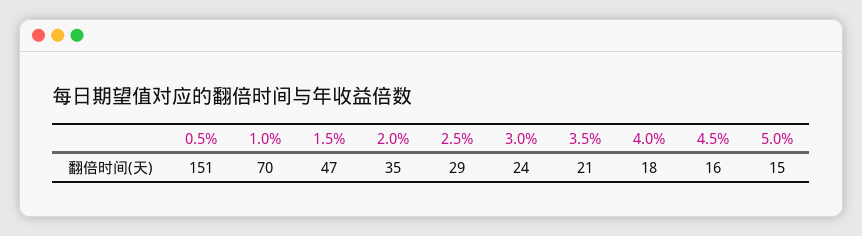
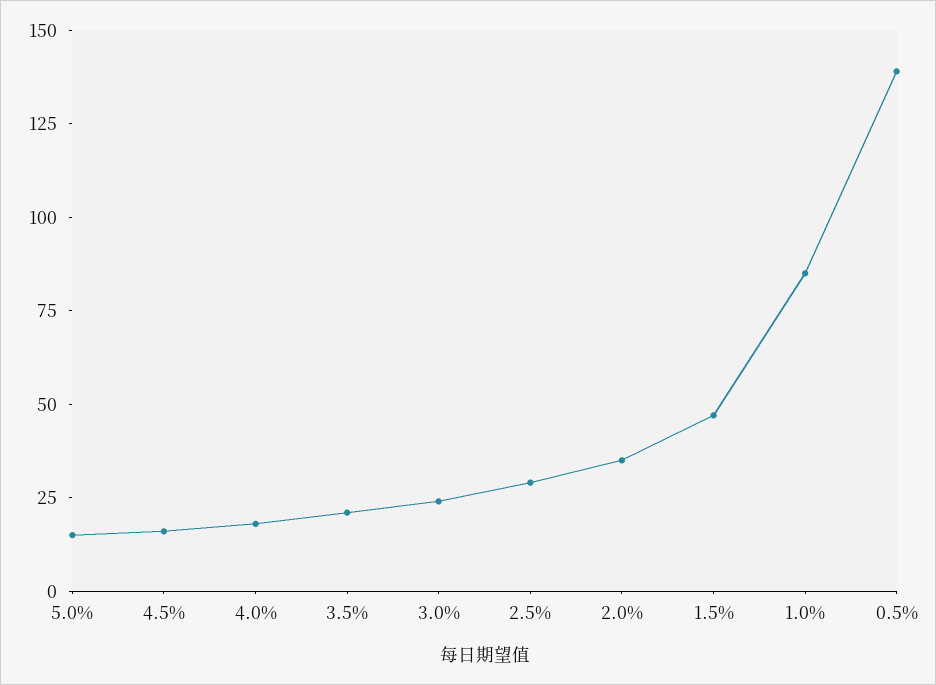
0.5%: 151 -> 140
1.0%: 70 -> 85

